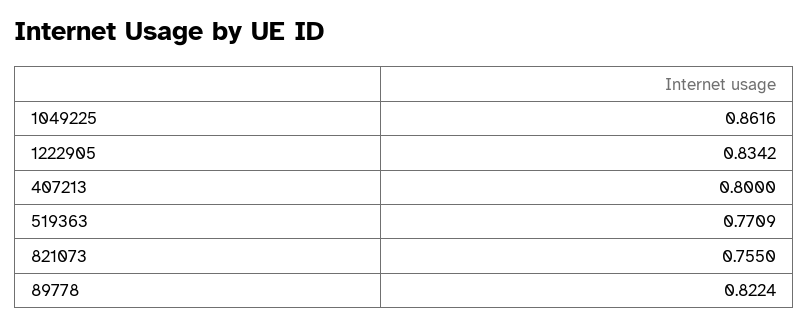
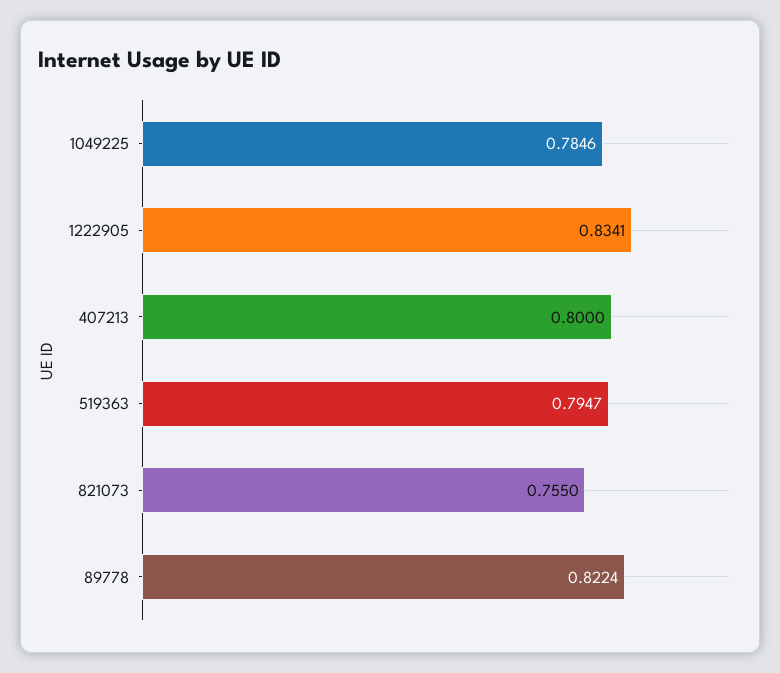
1049225: 0.8616 -> 0.7846
1222905: 0.8342 -> 0.8341
519363: 0.7709 -> 0.7947

